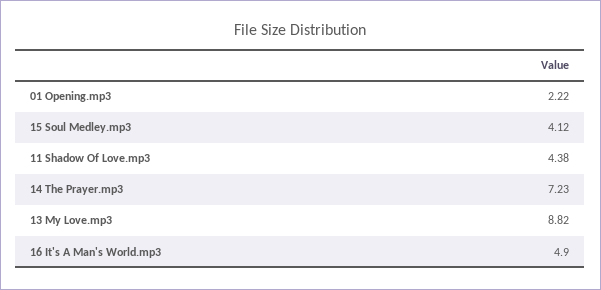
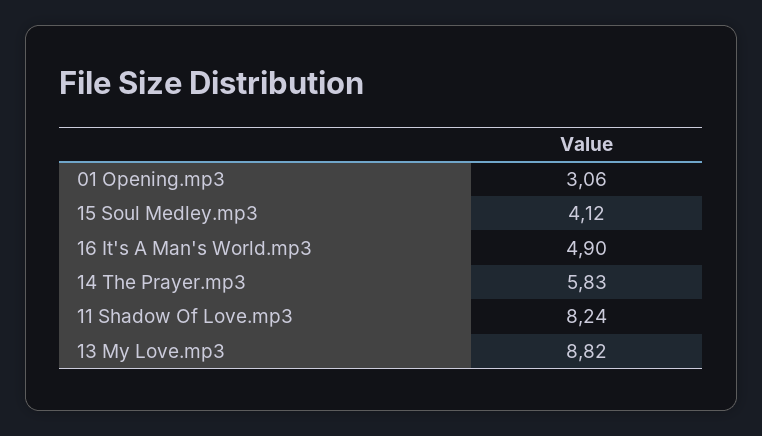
01 Opening.mp3: 2.22 -> 3.06
11 Shadow Of Love.mp3: 4.38 -> 8.24
14 The Prayer.mp3: 7.23 -> 5.83

